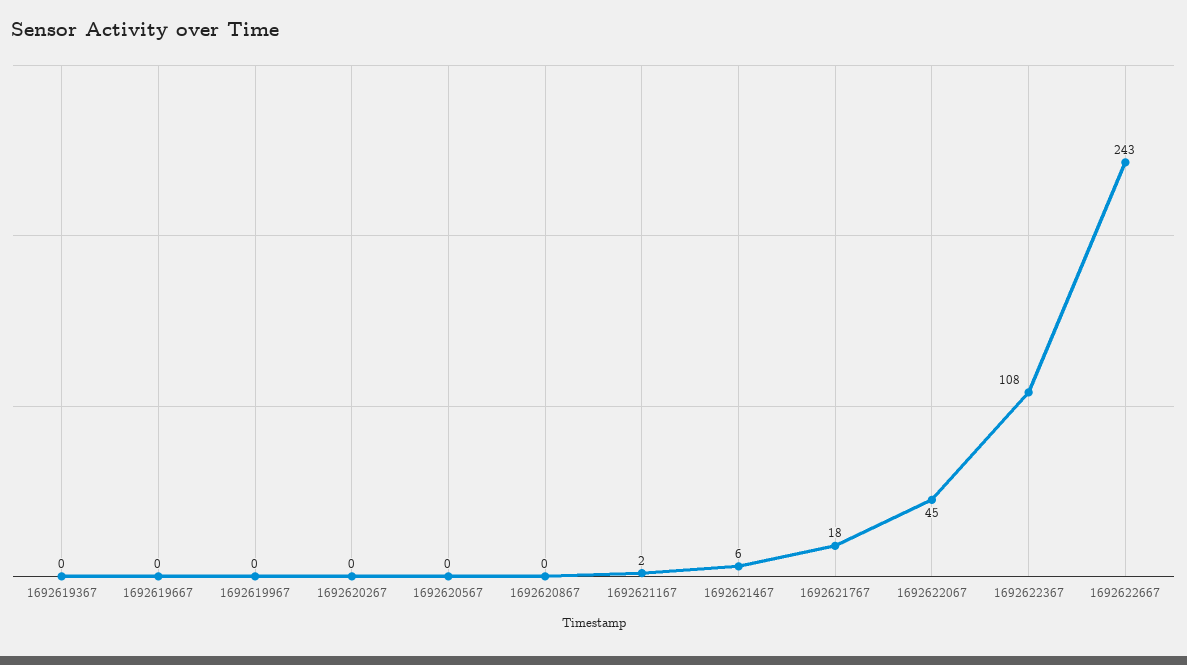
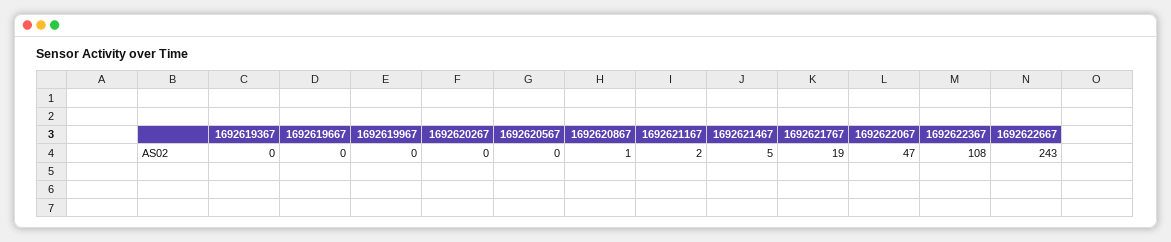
1692620867: 0 -> 1
1692621467: 6 -> 5
1692621767: 18 -> 19
1692622067: 45 -> 47

